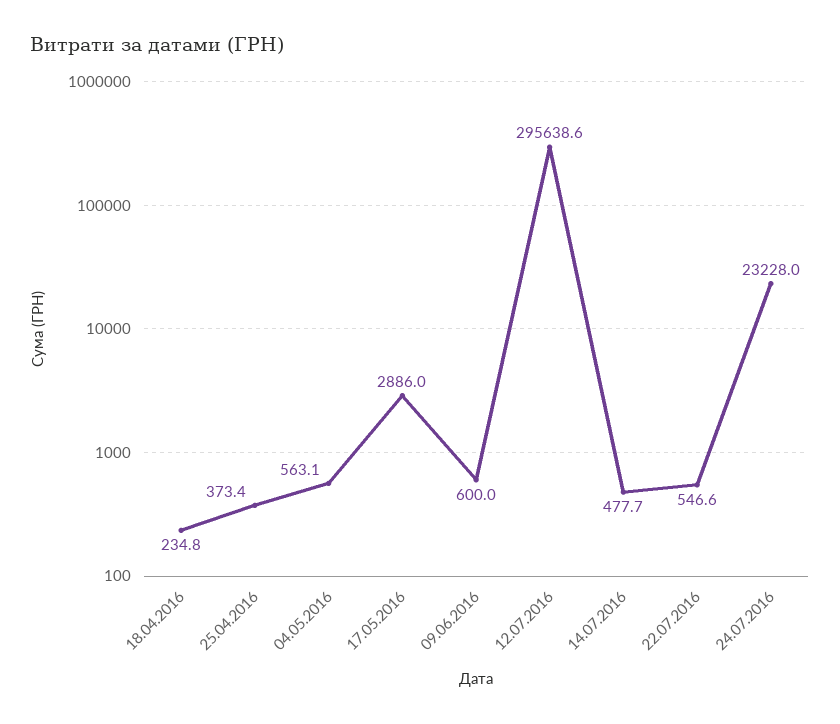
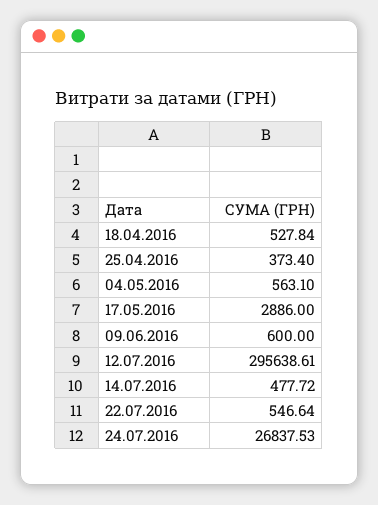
18.04.2016: 234.8 -> 527.84
24.07.2016: 23228 -> 26837.53

